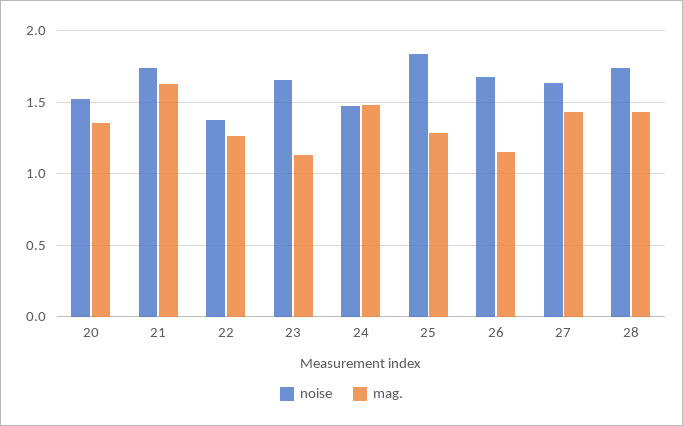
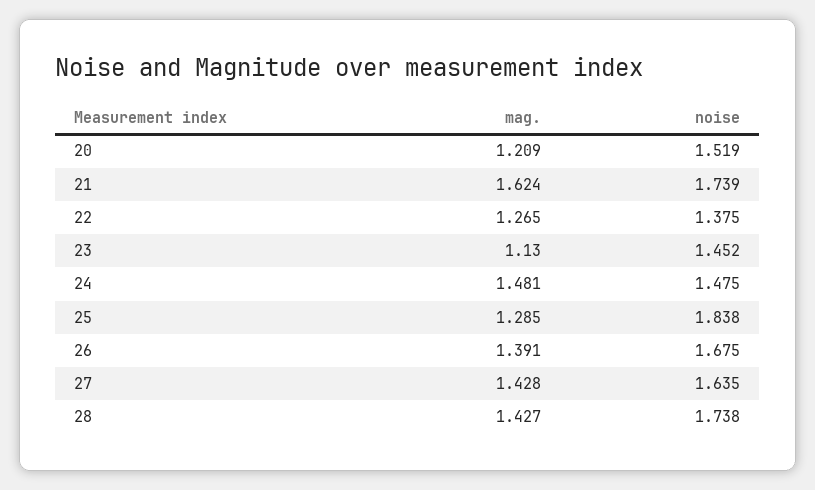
mag., 20: 1.35 -> 1.209
noise, 23: 1.65 -> 1.452
mag., 26: 1.15 -> 1.391

